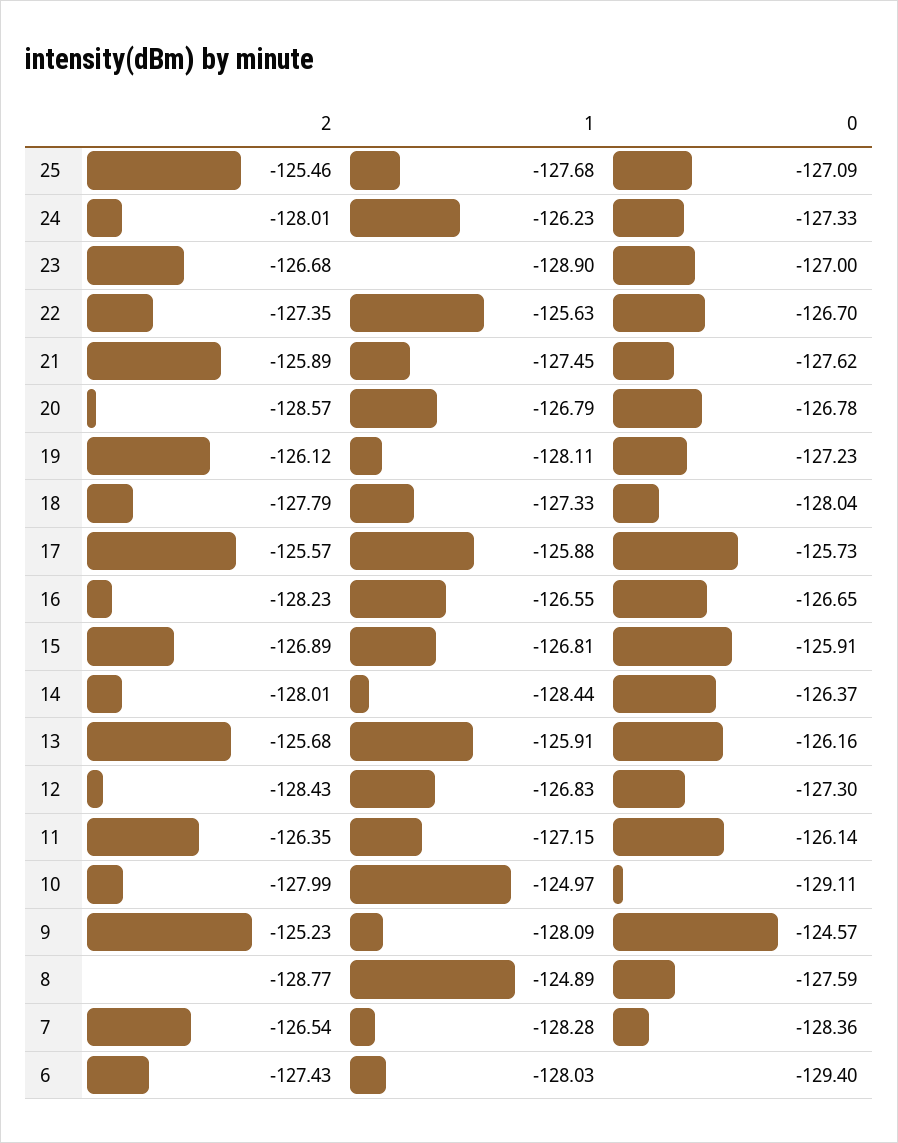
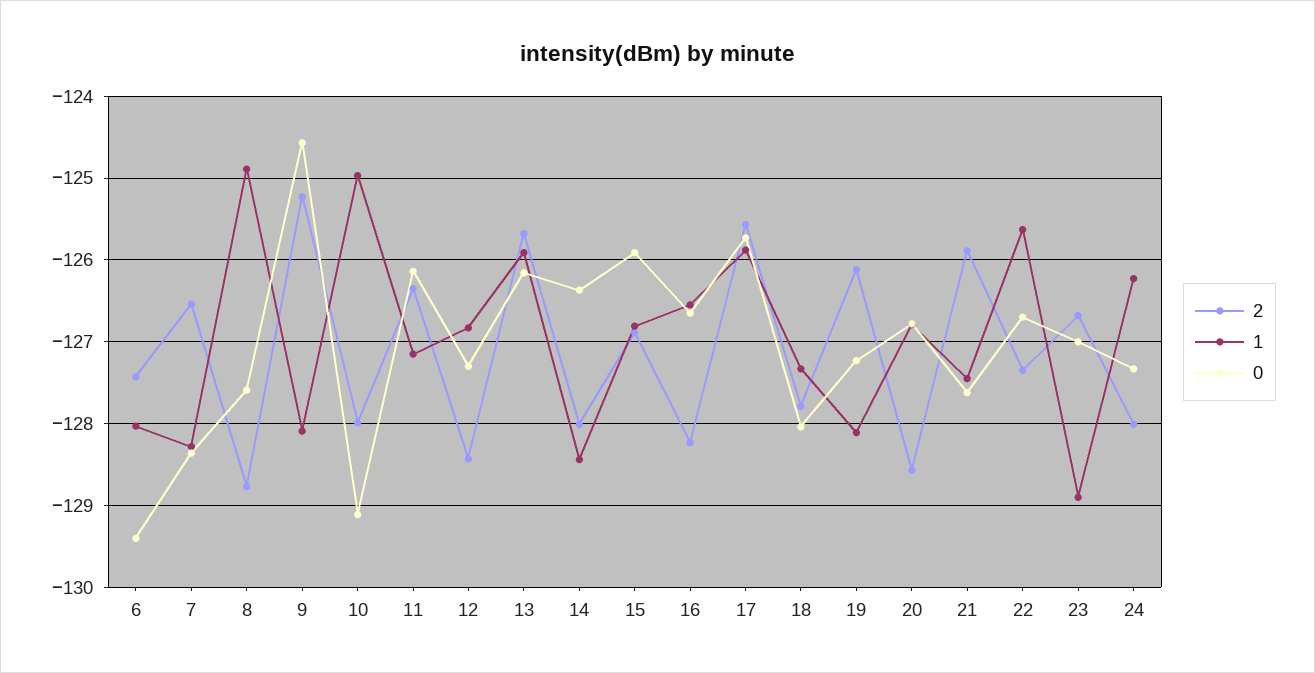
2, 25: -125.46 -> none
1, 25: -127.68 -> none
0, 25: -127.09 -> none

